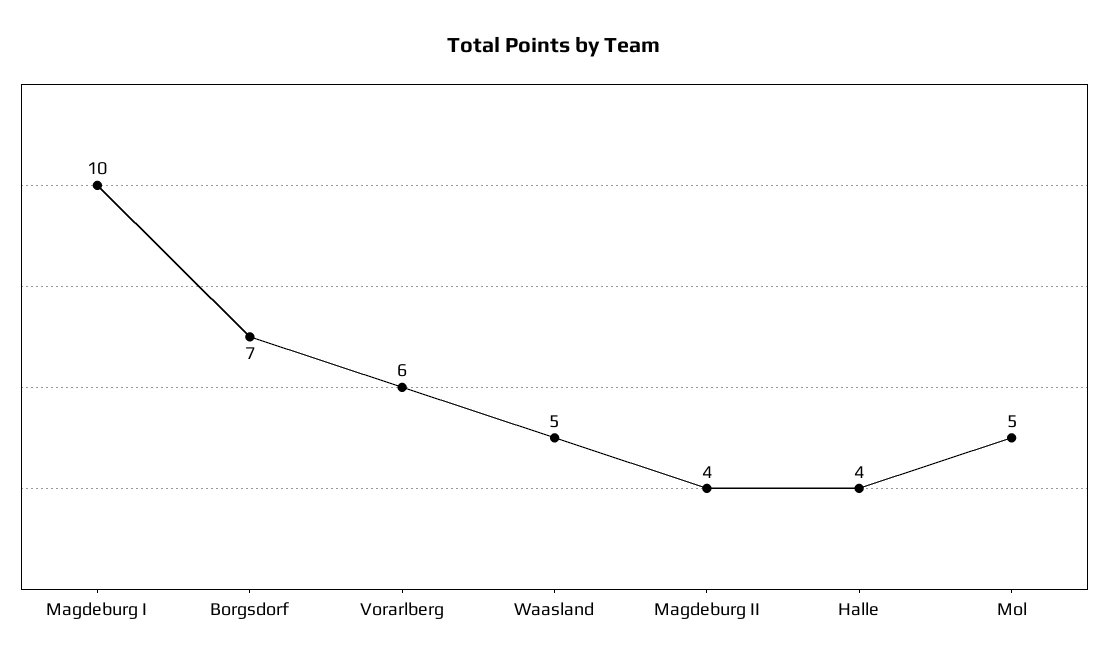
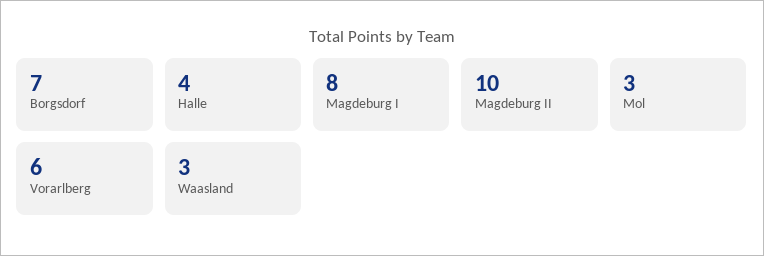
Magdeburg I: 10 -> 8
Waasland: 5 -> 3
Magdeburg II: 4 -> 10
Mol: 5 -> 3

